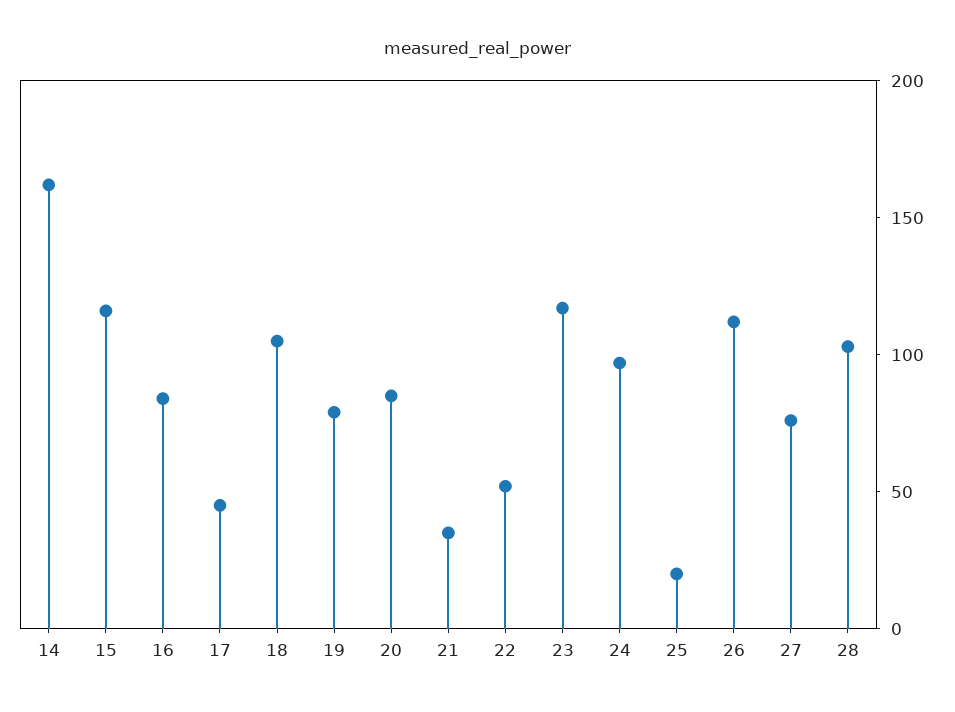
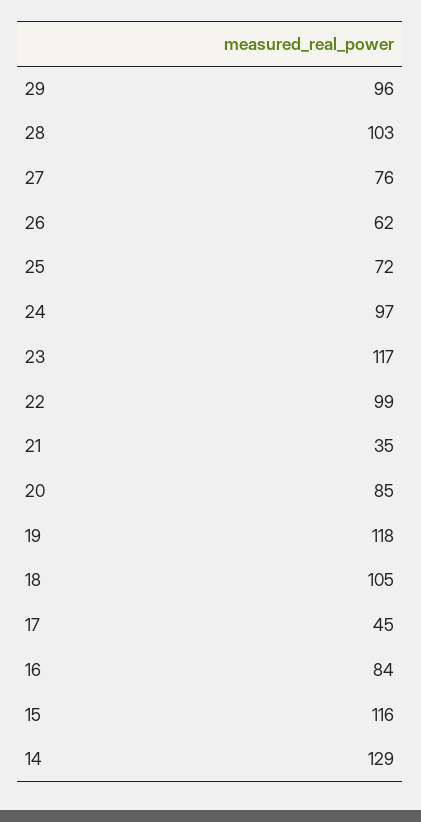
14: 160 -> 129
19: 80 -> 118
22: 50 -> 99
25: 20 -> 72
26: 110 -> 62
29: none -> 96

